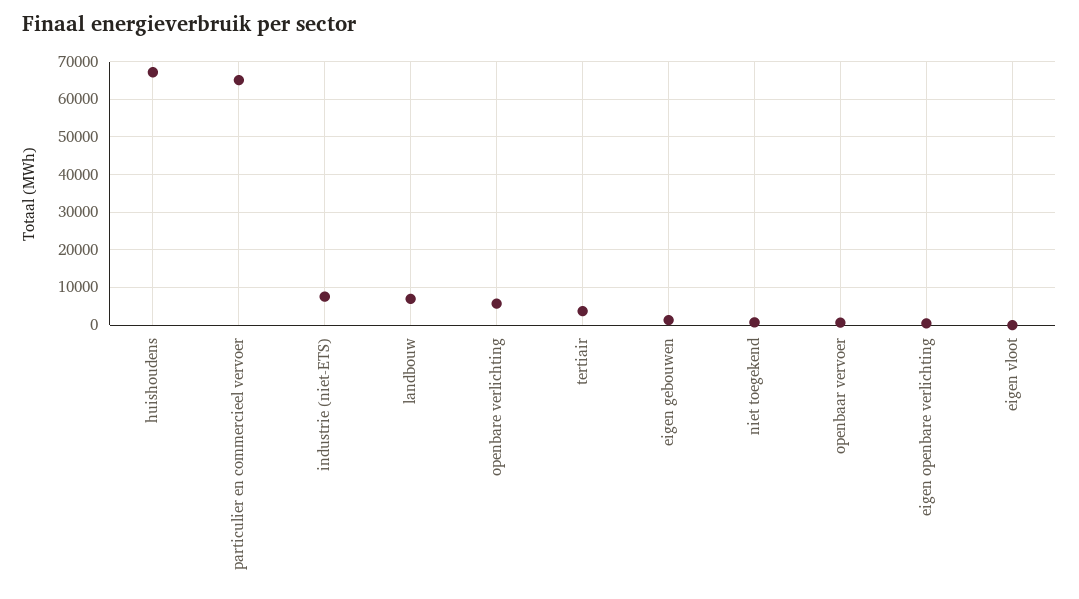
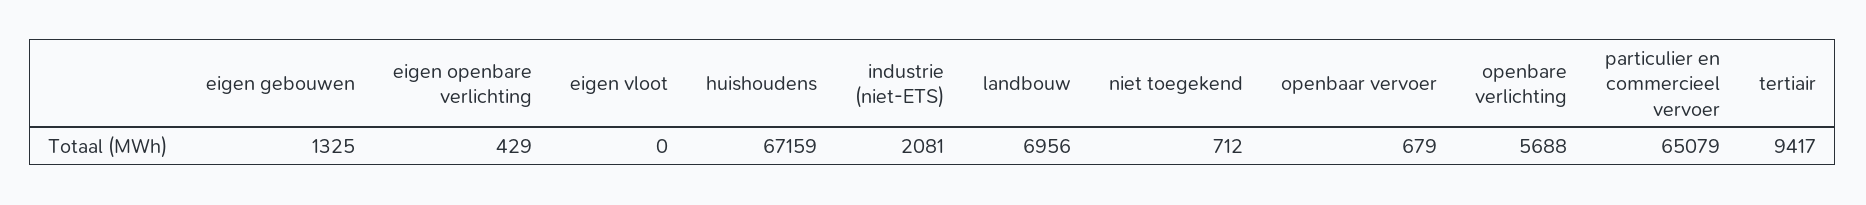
industrie (niet-ETS): 8000 -> 2081
tertiair: 4000 -> 9417

